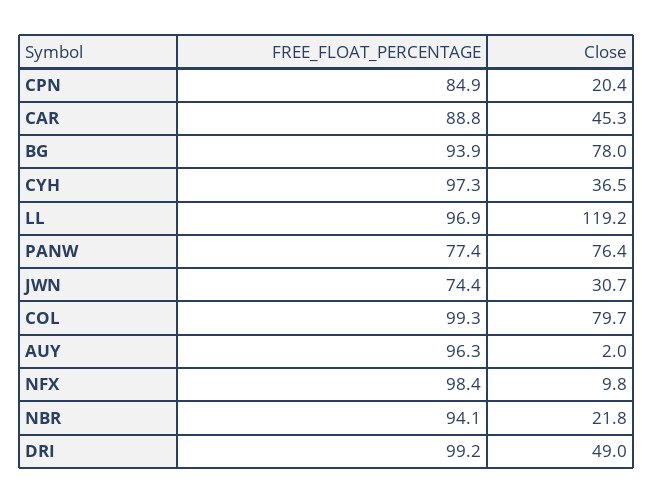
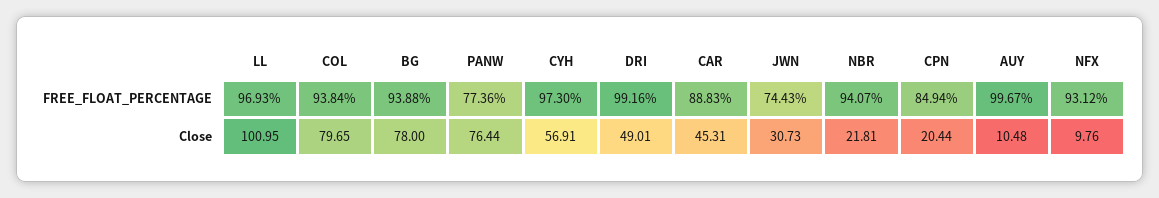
Close, CYH: 36.5 -> 56.91
Close, LL: 119.2 -> 100.95
FREE_FLOAT_PERCENTAGE, COL: 99.3 -> 93.84
FREE_FLOAT_PERCENTAGE, AUY: 96.3 -> 99.67
Close, AUY: 2 -> 10.48
FREE_FLOAT_PERCENTAGE, NFX: 98.4 -> 93.12

